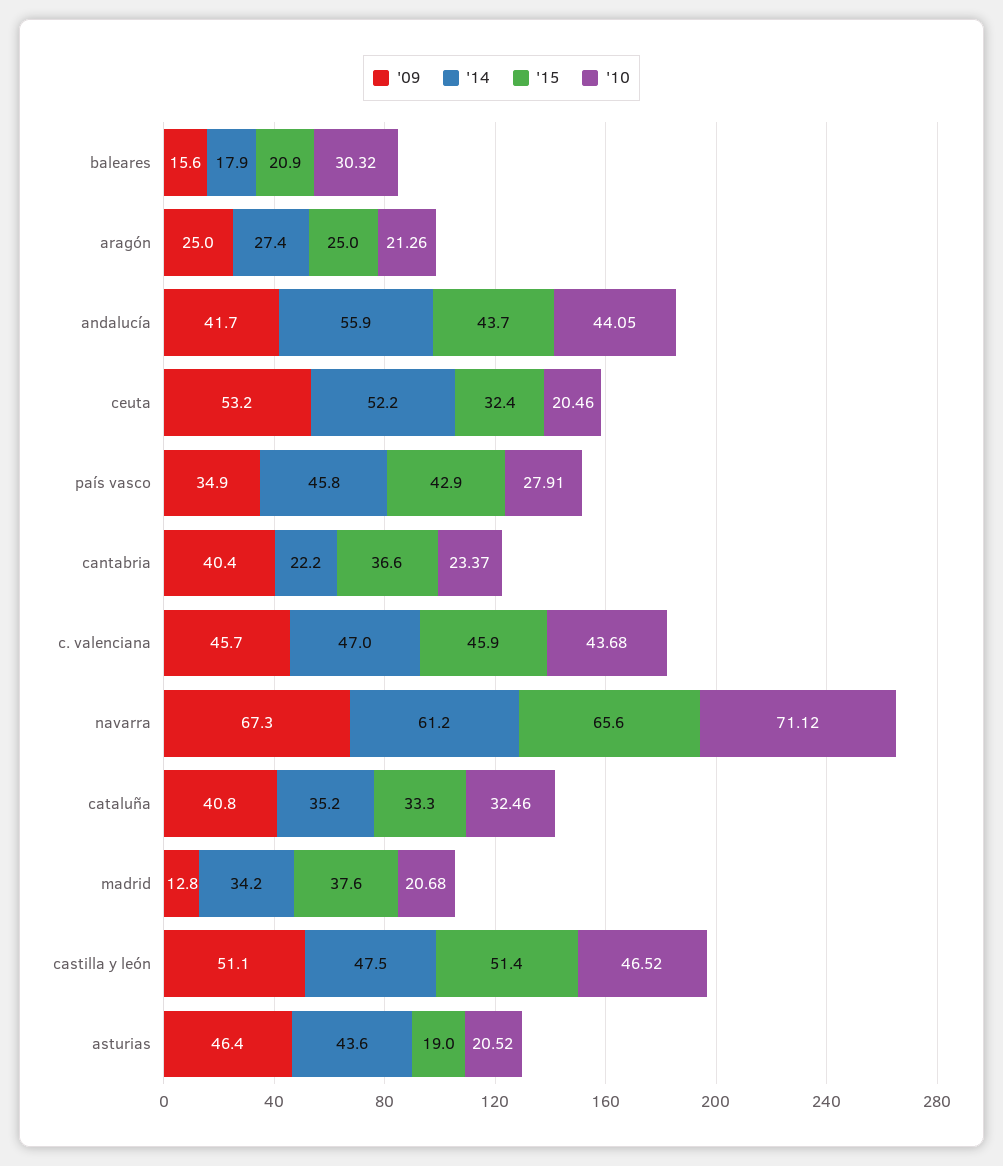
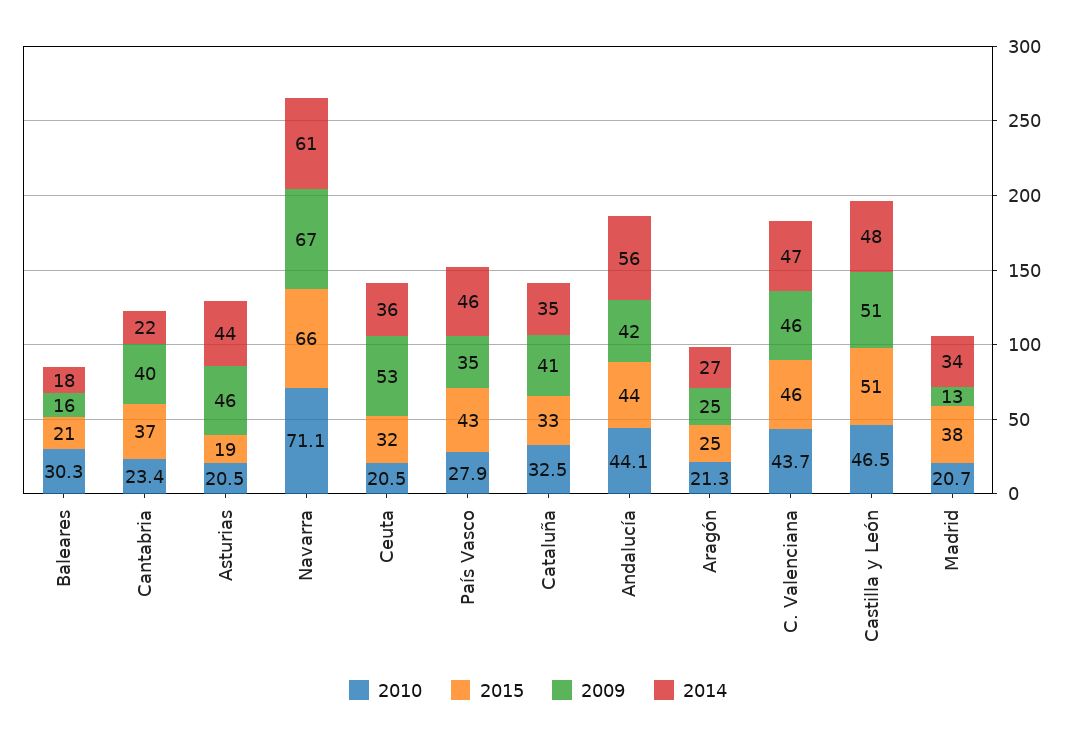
'14, ceuta: 52.2 -> 36

